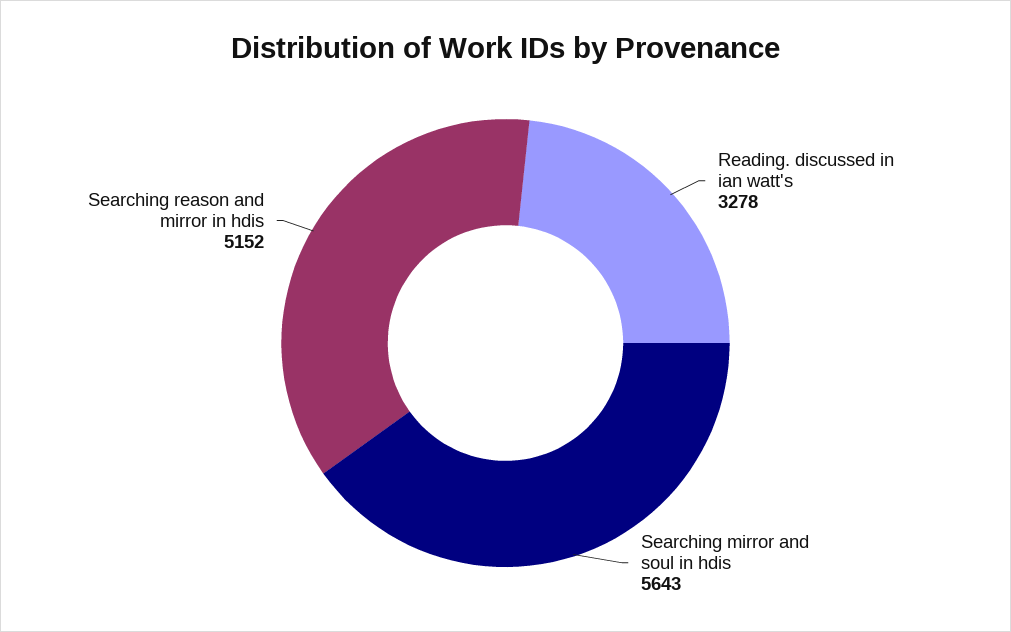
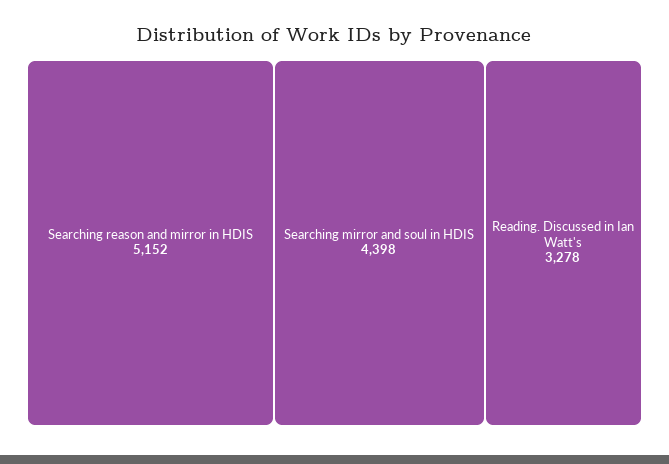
Searching mirror and soul in hdis: 5643 -> 4398

